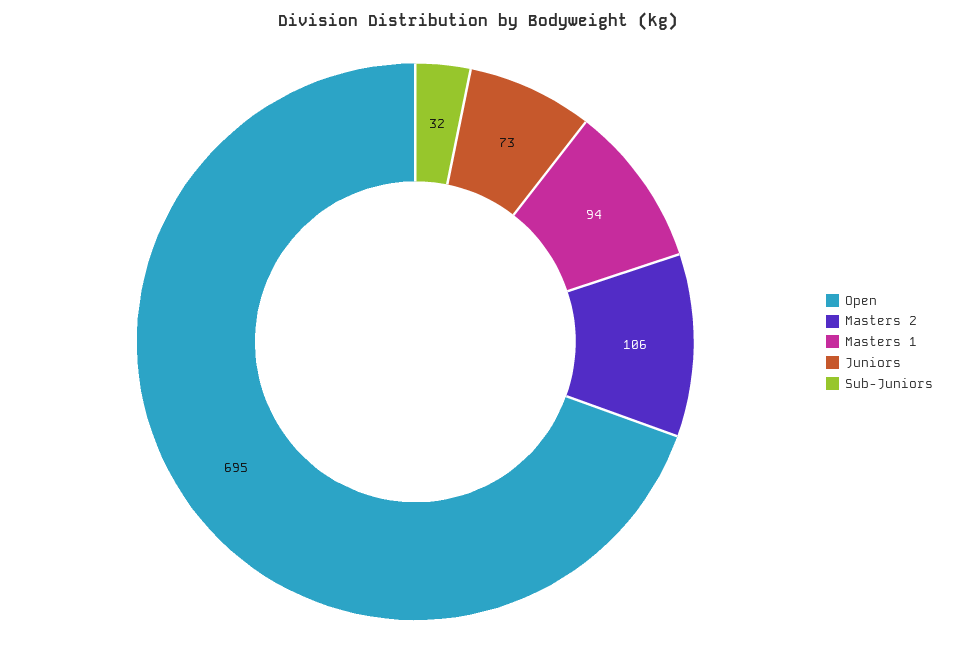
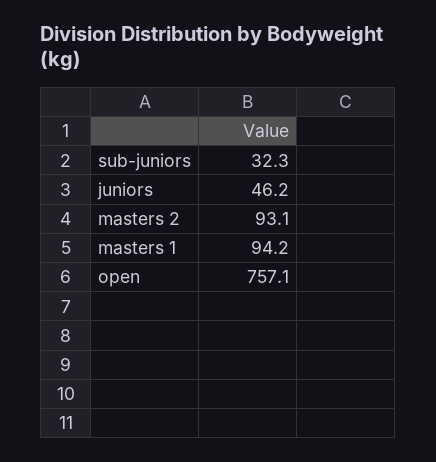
Open: 695 -> 757.1
Masters 2: 106 -> 93.1
Juniors: 73 -> 46.2

